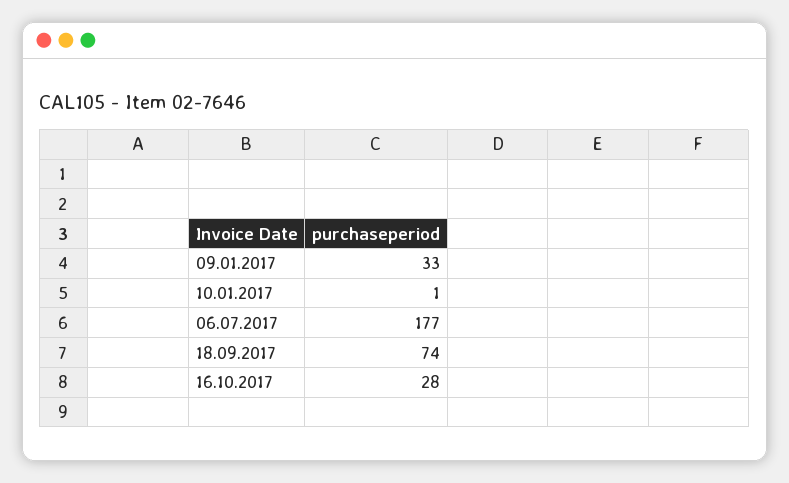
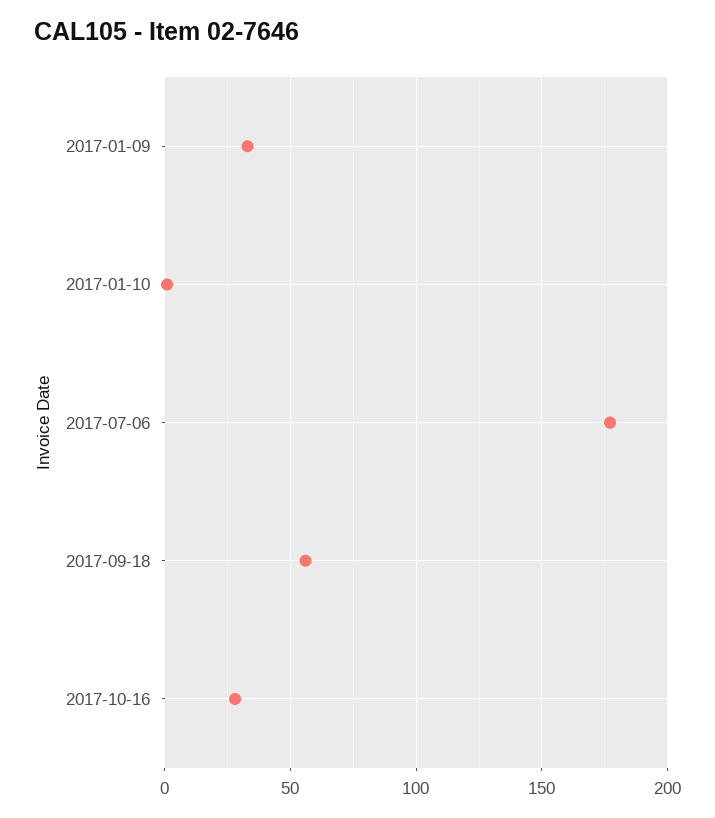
18.09.2017: 74 -> 55

